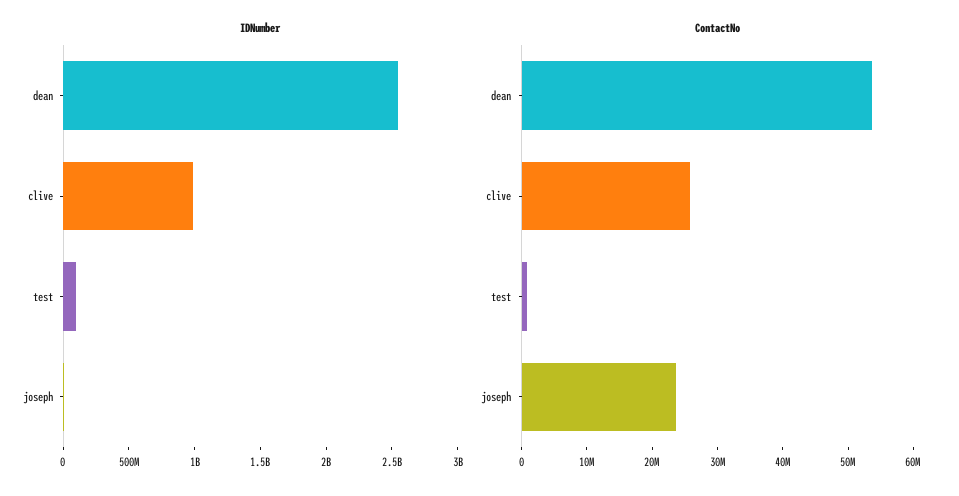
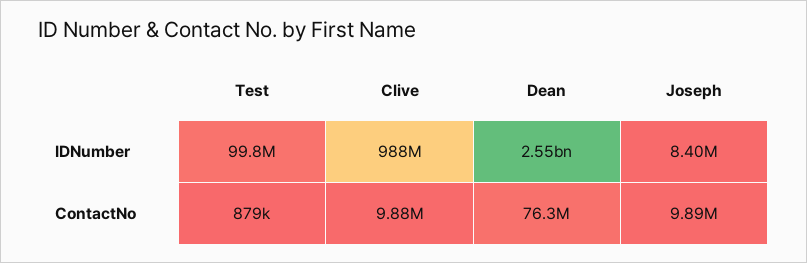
ContactNo, dean: 54000000 -> 76300000
ContactNo, clive: 26000000 -> 9880000
ContactNo, joseph: 24000000 -> 9890000

